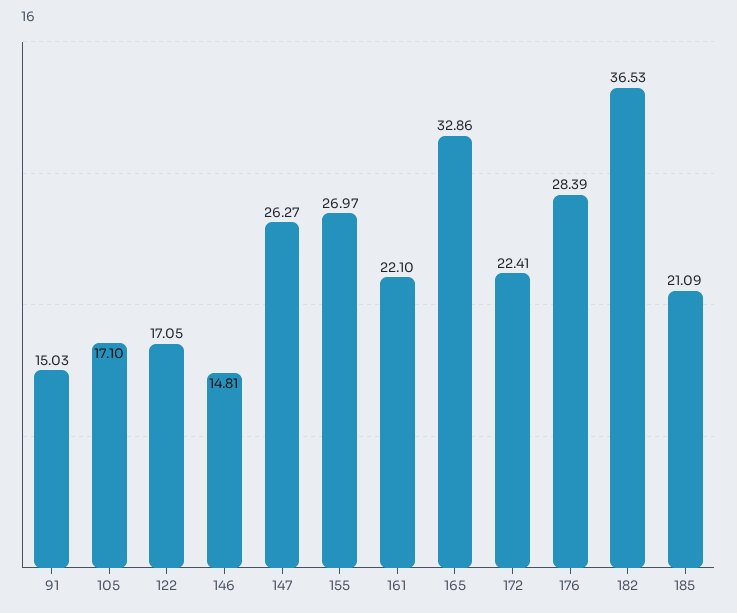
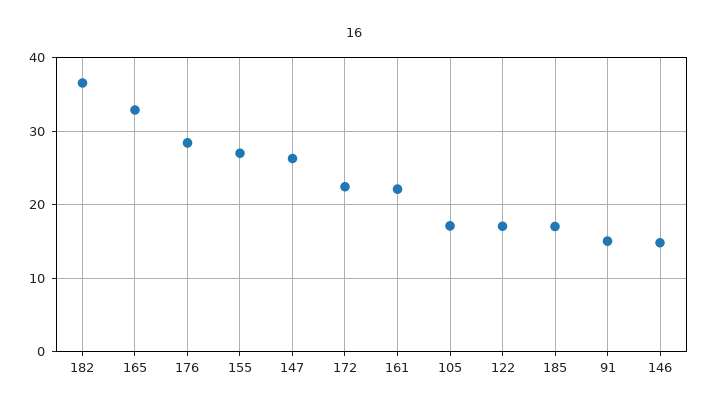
185: 21.09 -> 17

